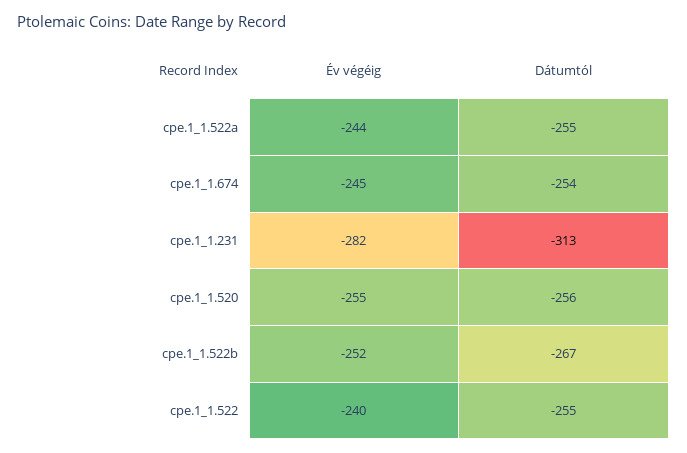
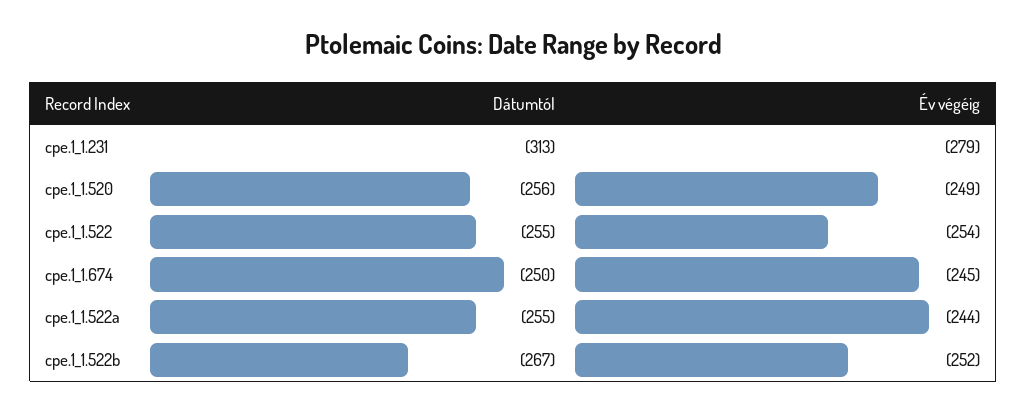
Dátumtól, cpe.1_1.674: -254 -> -250
Év végéig, cpe.1_1.231: -282 -> -279
Év végéig, cpe.1_1.520: -255 -> -249
Év végéig, cpe.1_1.522: -240 -> -254

